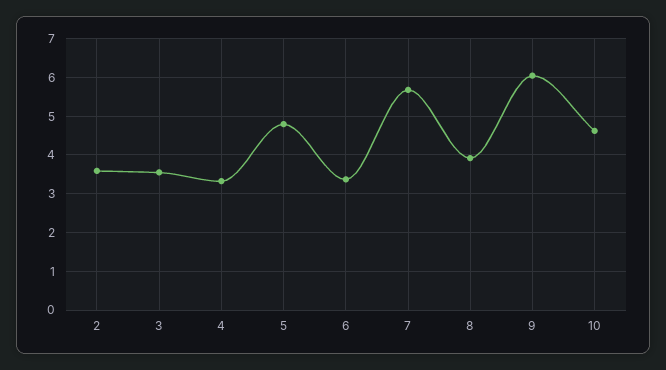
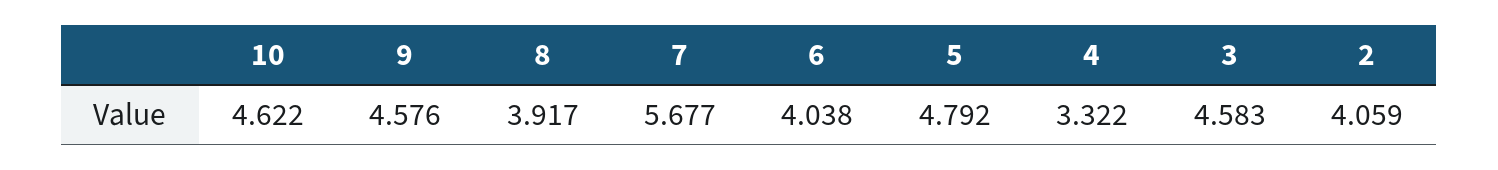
2: 3.6 -> 4.059
3: 3.6 -> 4.583
6: 3.4 -> 4.038
9: 6 -> 4.576

